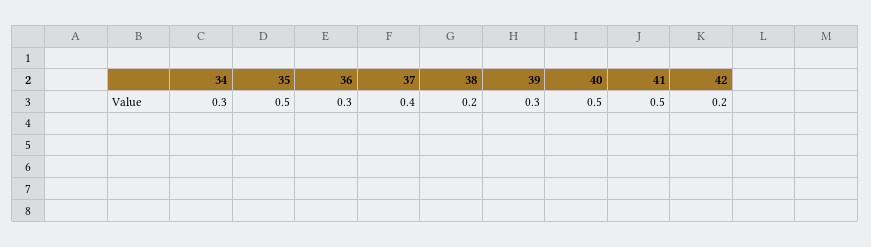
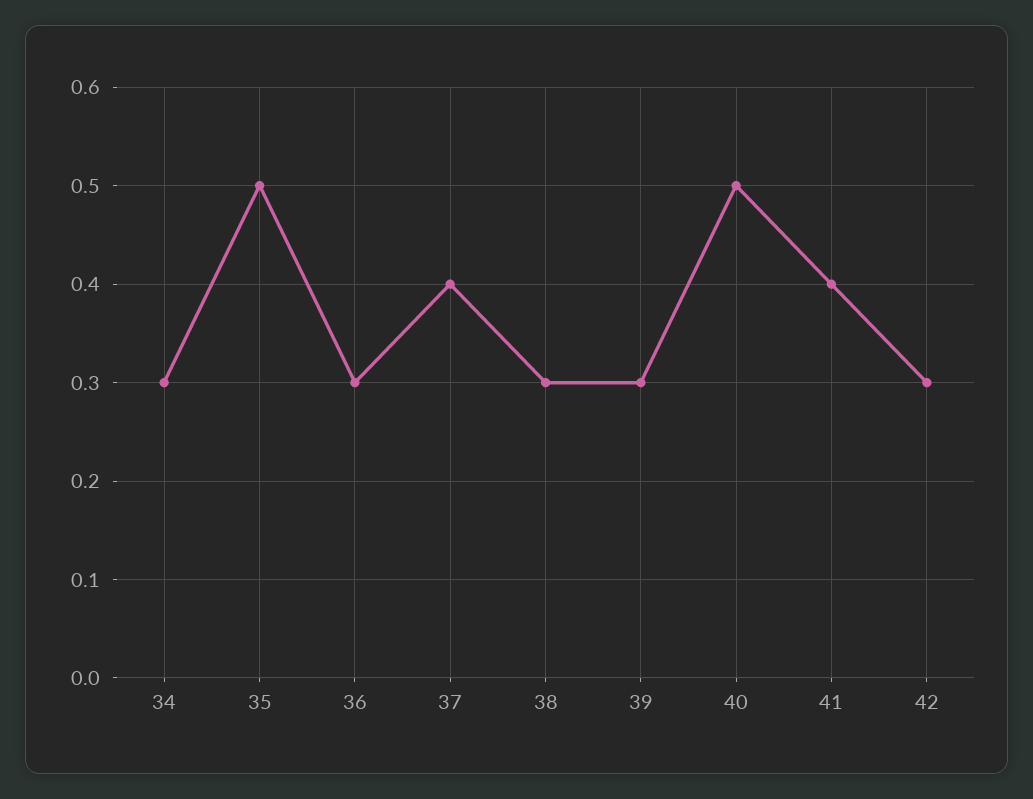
38: 0.2 -> 0.3
41: 0.5 -> 0.4
42: 0.2 -> 0.3

